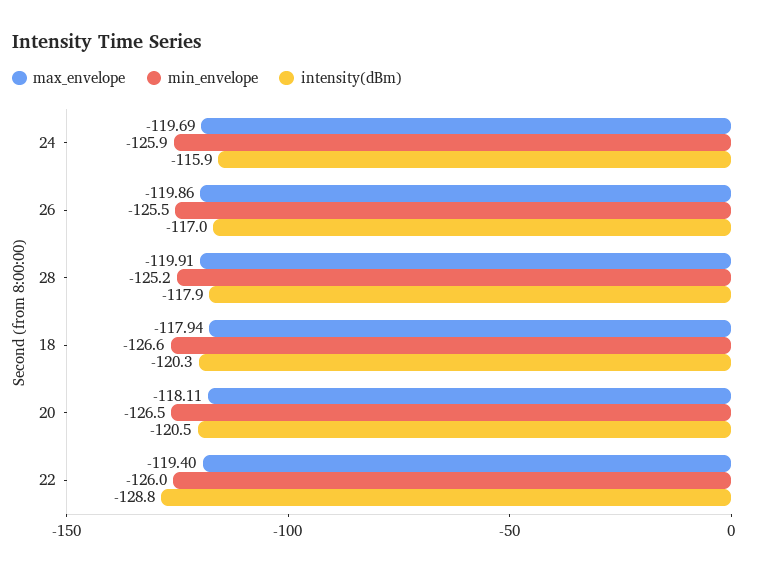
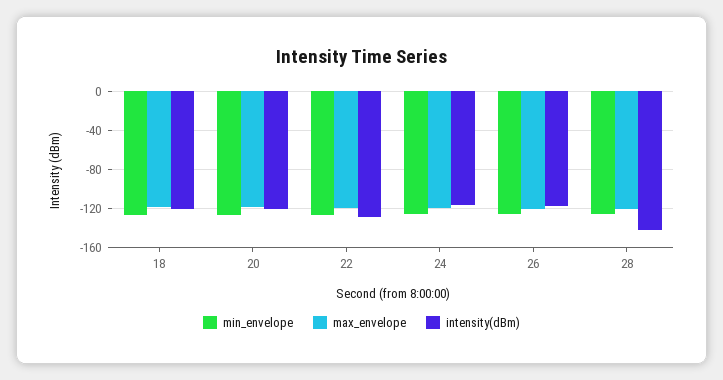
intensity(dBm), 28: -117.9 -> -140

